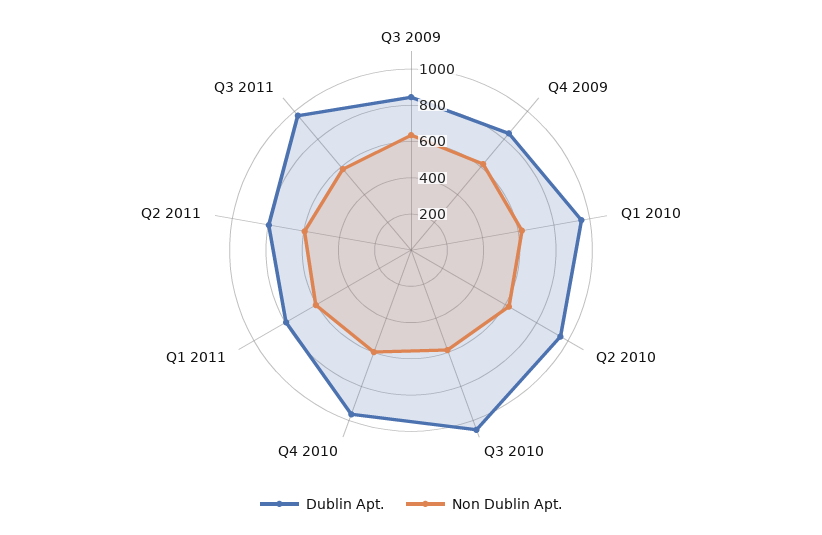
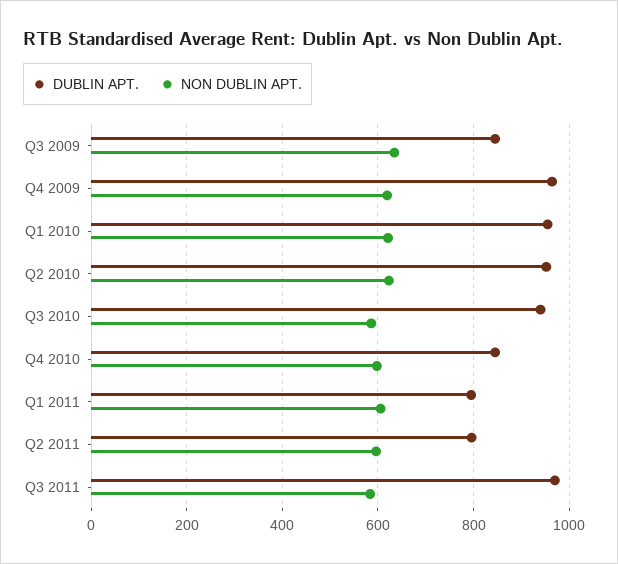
Dublin Apt., Q4 2009: 850 -> 960
Dublin Apt., Q3 2010: 1050 -> 940
Dublin Apt., Q4 2010: 950 -> 840

